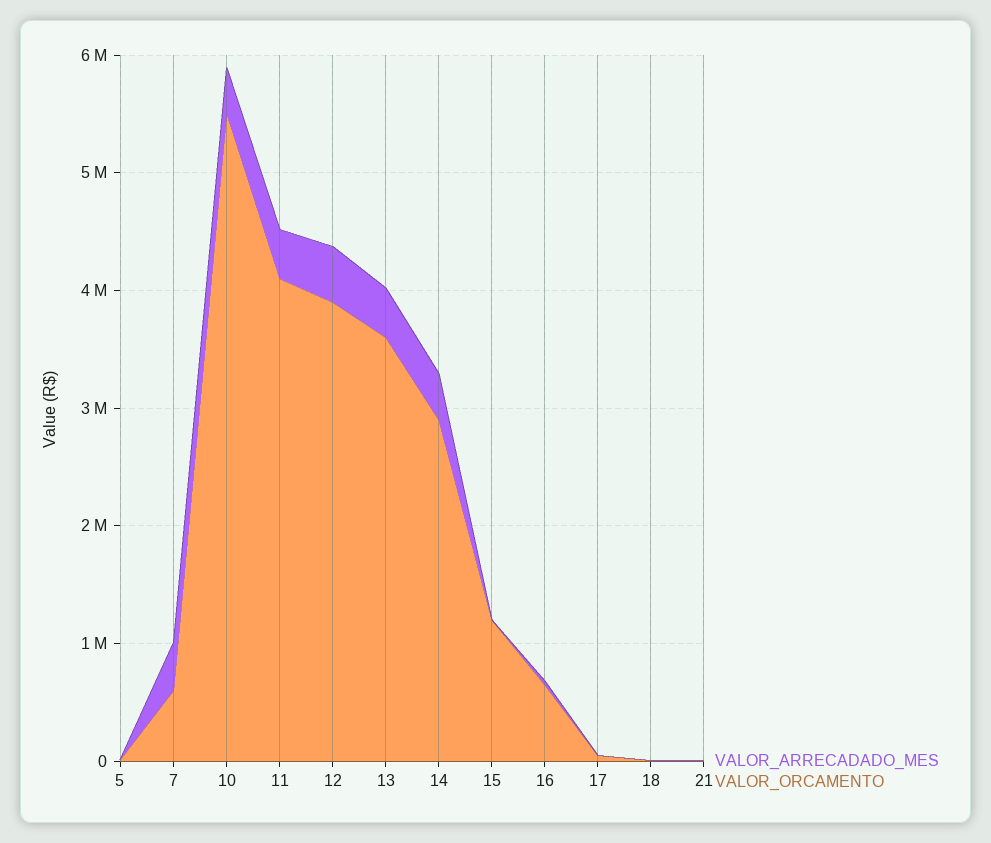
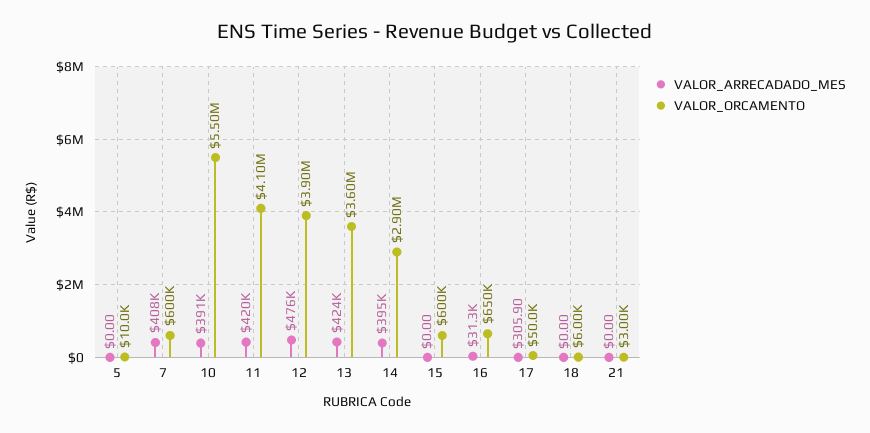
VALOR_ORCAMENTO, 15: 1200000 -> 600000

